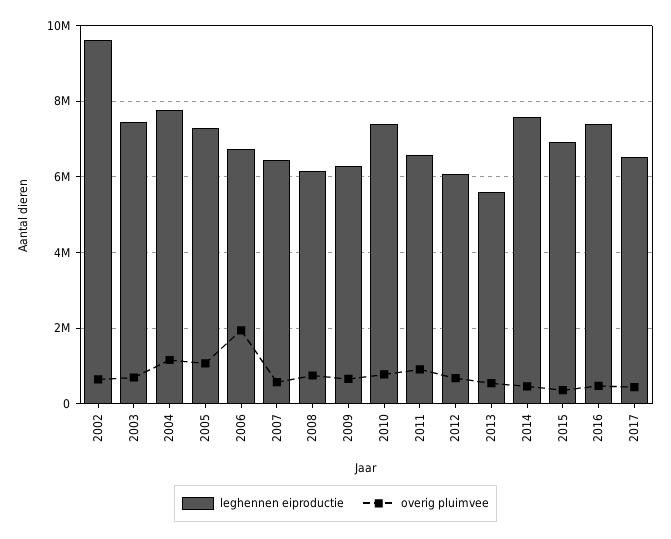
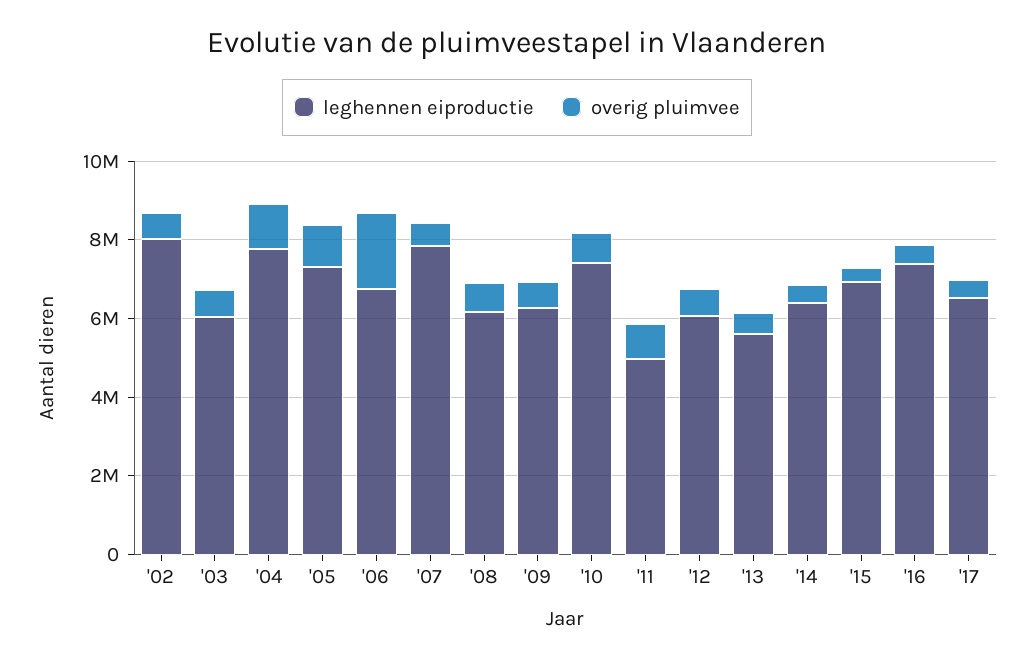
leghennen eiproductie, 2002: 9600000 -> 8000000
leghennen eiproductie, 2003: 7400000 -> 6000000
leghennen eiproductie, 2007: 6400000 -> 8000000
leghennen eiproductie, 2011: 6600000 -> 5000000
leghennen eiproductie, 2014: 7600000 -> 6500000

